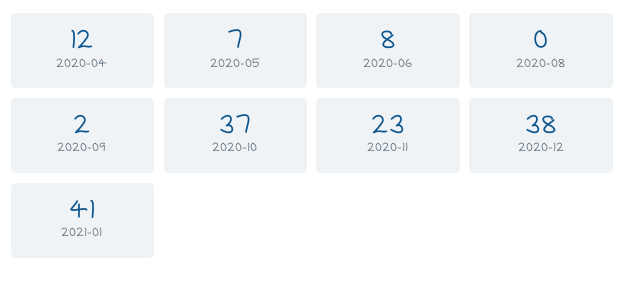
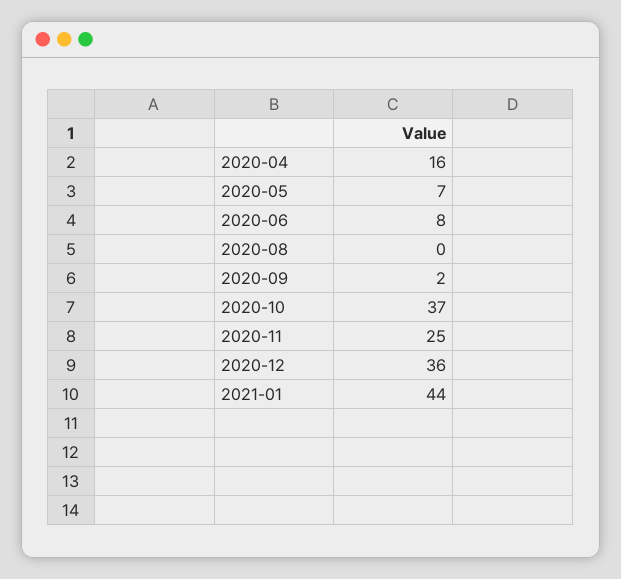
2020-04: 12 -> 16
2020-11: 23 -> 25
2020-12: 38 -> 36
2021-01: 41 -> 44

